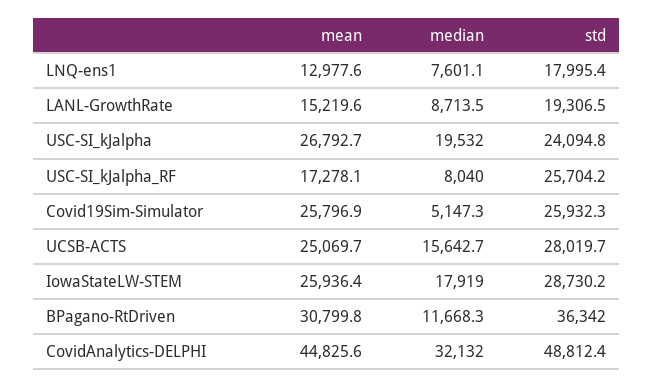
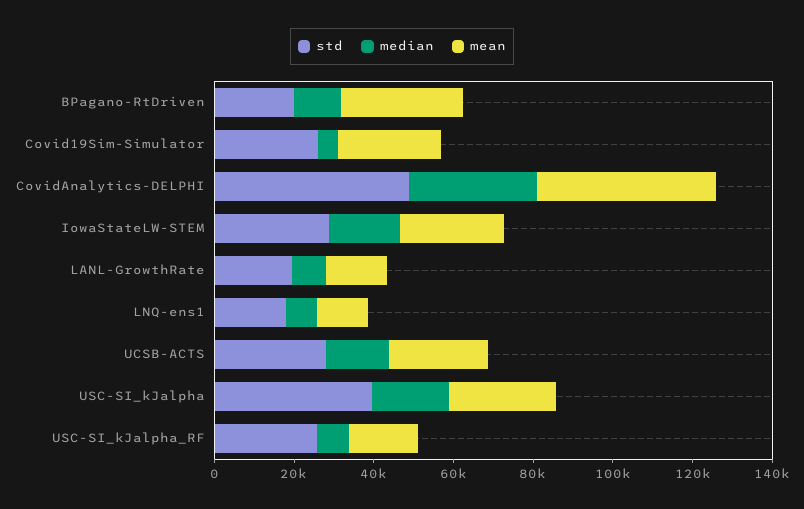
std, USC-SI_kJalpha: 24094.8 -> 40000
std, BPagano-RtDriven: 36342 -> 20000

